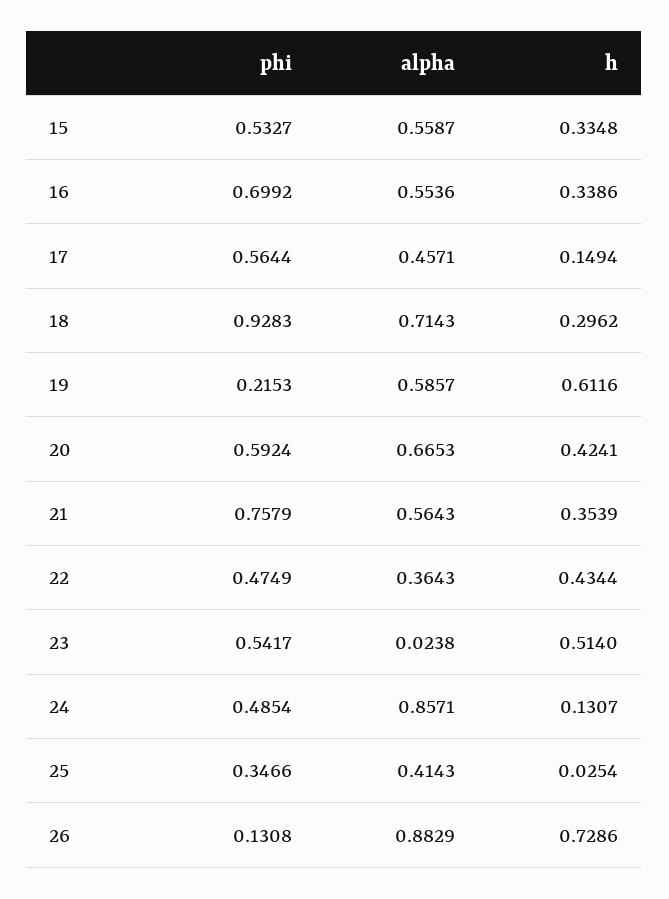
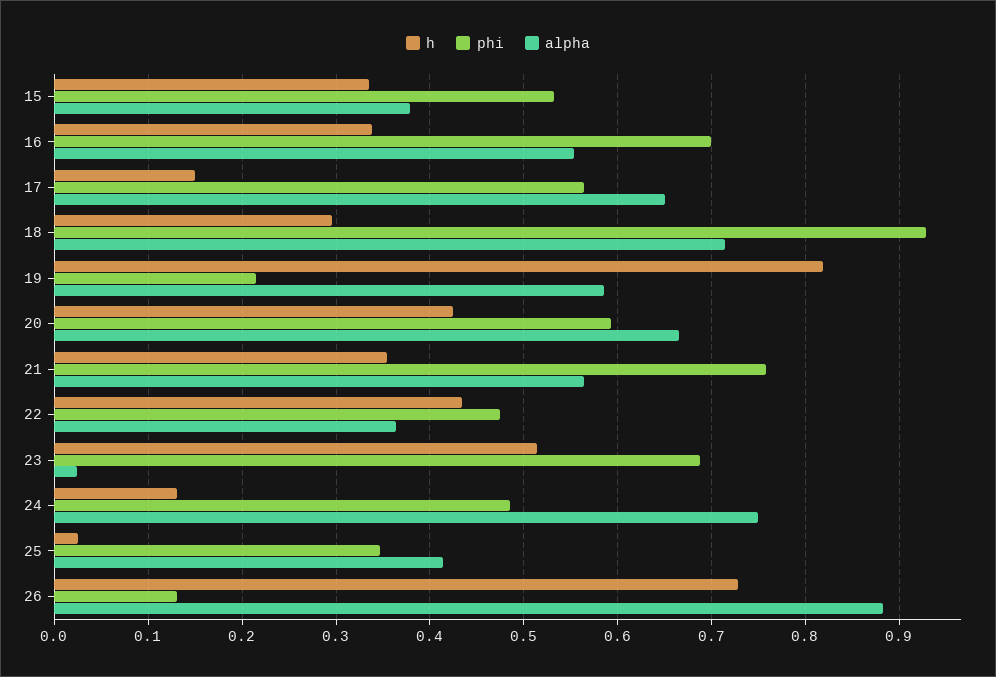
alpha, 15: 0.5587 -> 0.38
alpha, 17: 0.4571 -> 0.65
h, 19: 0.6116 -> 0.82
phi, 23: 0.5417 -> 0.69
alpha, 24: 0.8571 -> 0.75

